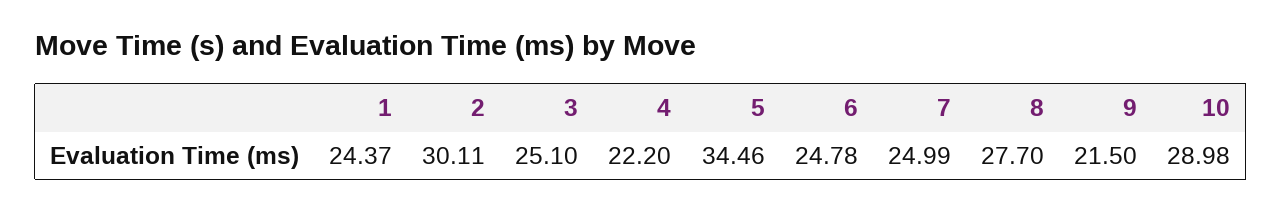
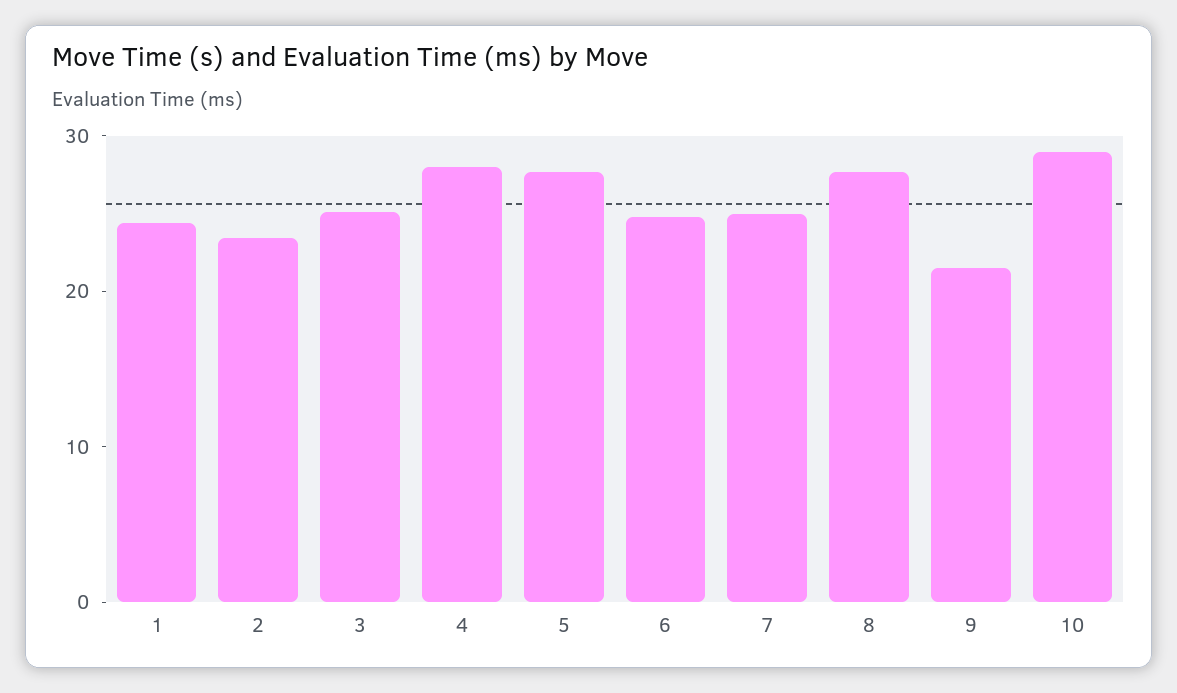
2: 30.11 -> 24
4: 22.2 -> 28
5: 34.46 -> 28

